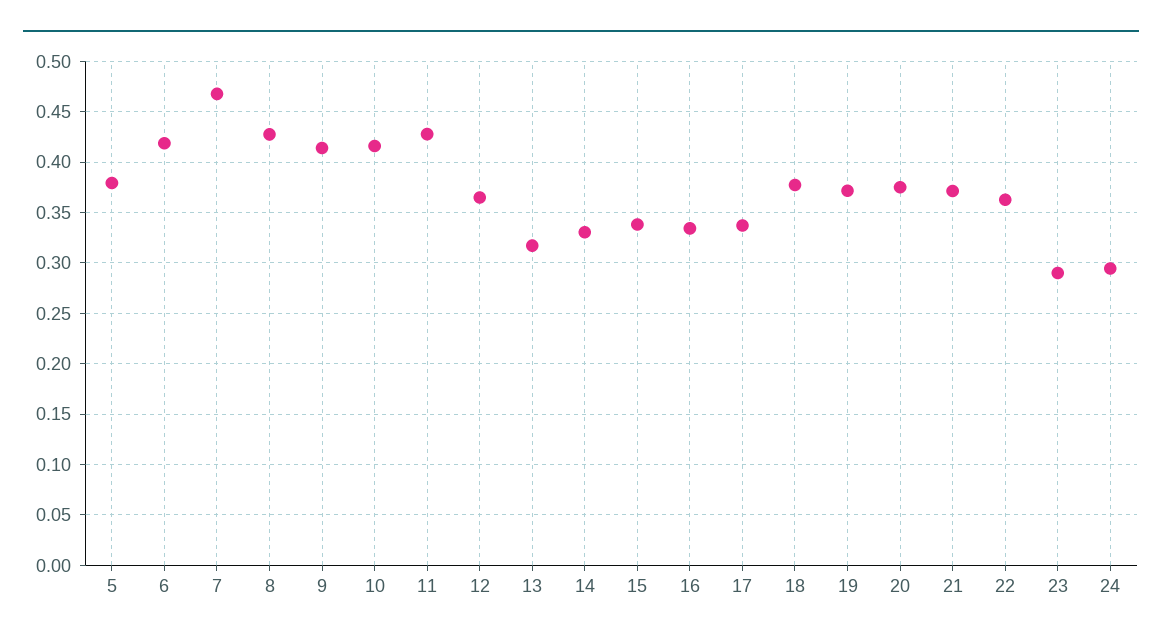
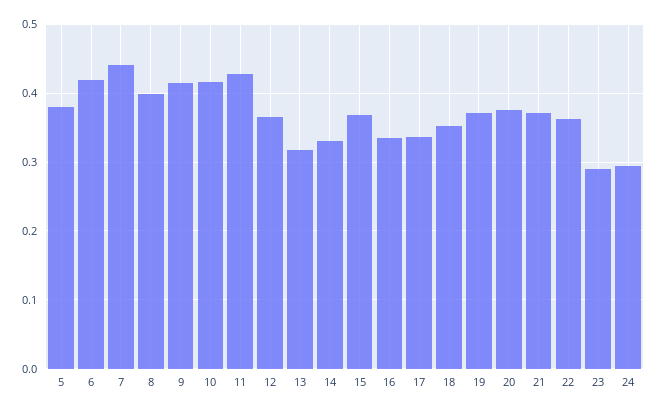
7: 0.47 -> 0.44
8: 0.43 -> 0.4
15: 0.34 -> 0.37
18: 0.38 -> 0.35

